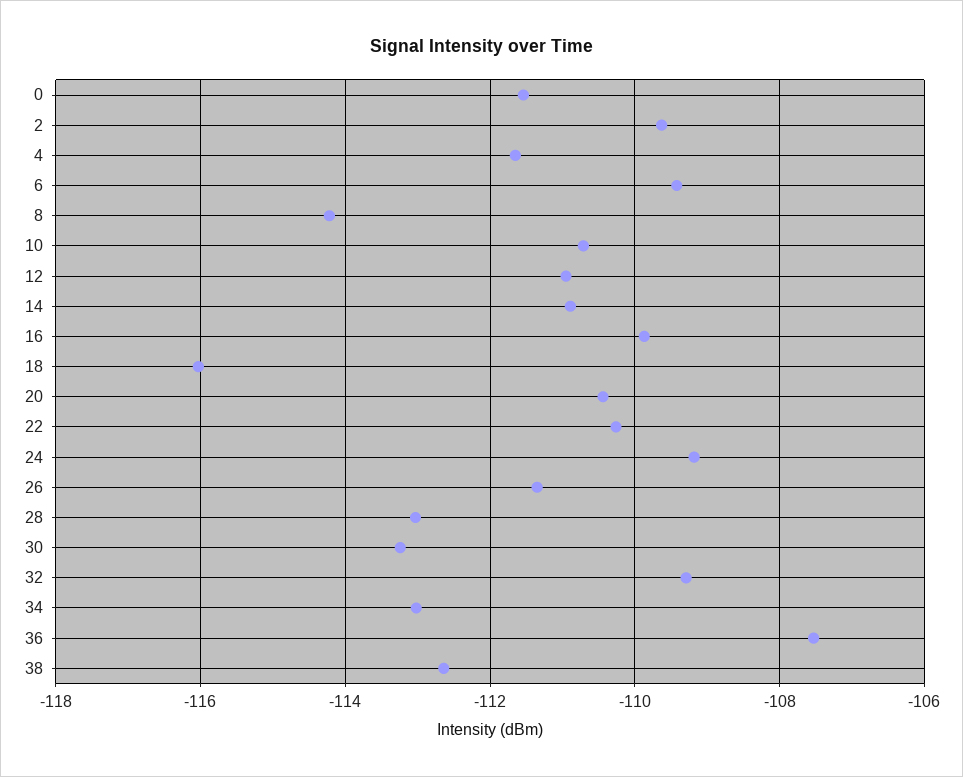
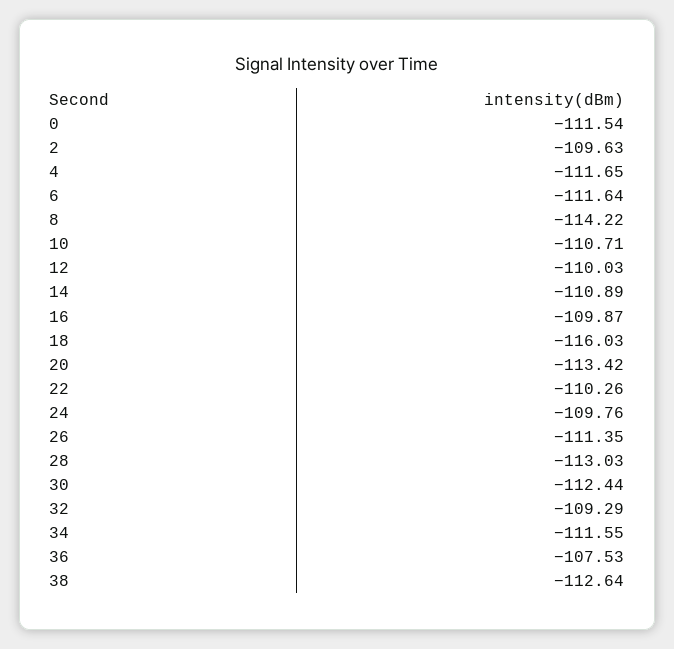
6: -109.4 -> -111.64
12: -111 -> -110.03
20: -110.4 -> -113.42
24: -109.2 -> -109.76
30: -113.2 -> -112.44
34: -113 -> -111.55

